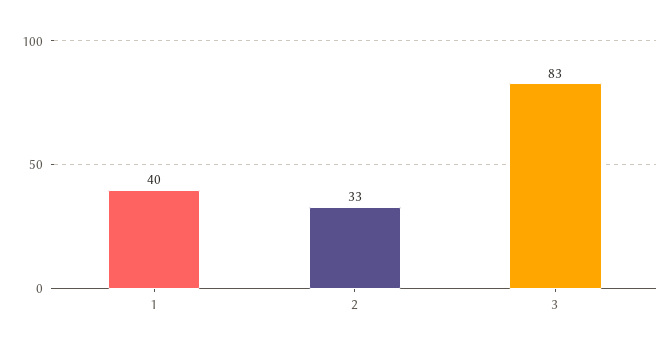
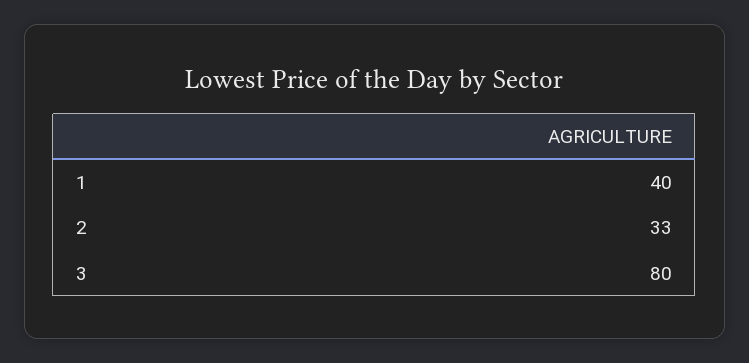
3: 83 -> 80

